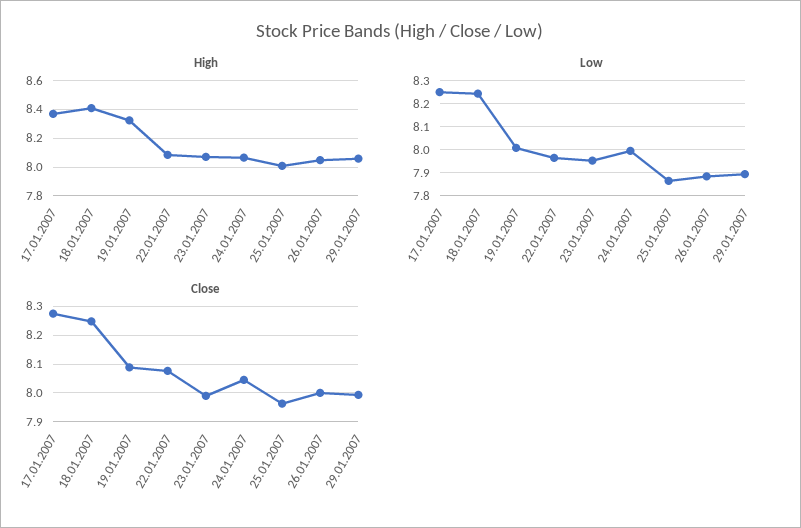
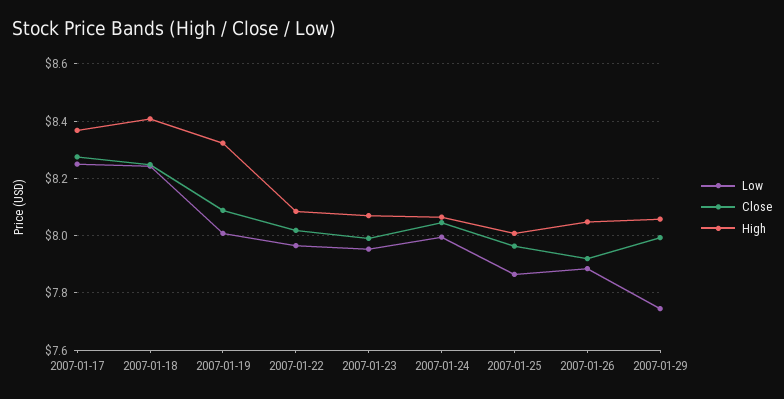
Low, 29.01.2007: 7.9 -> 7.75
Close, 22.01.2007: 8.075 -> 8.025
Close, 26.01.2007: 8 -> 7.925

